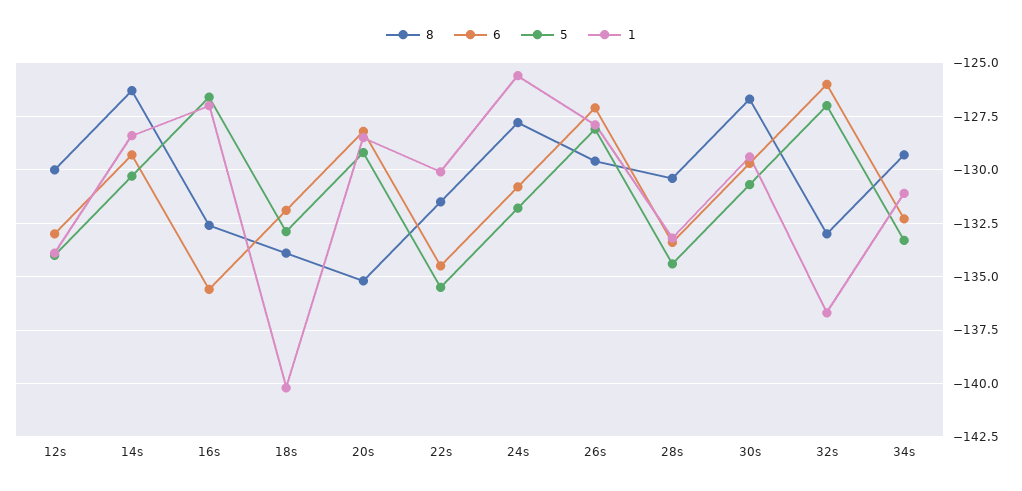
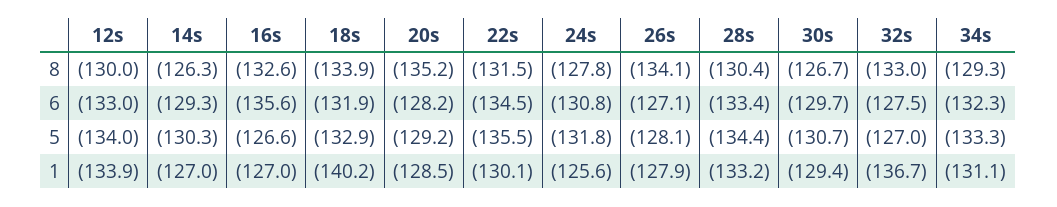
1, 14s: -128.5 -> -127
8, 26s: -129.5 -> -134.1
6, 32s: -126 -> -127.5

